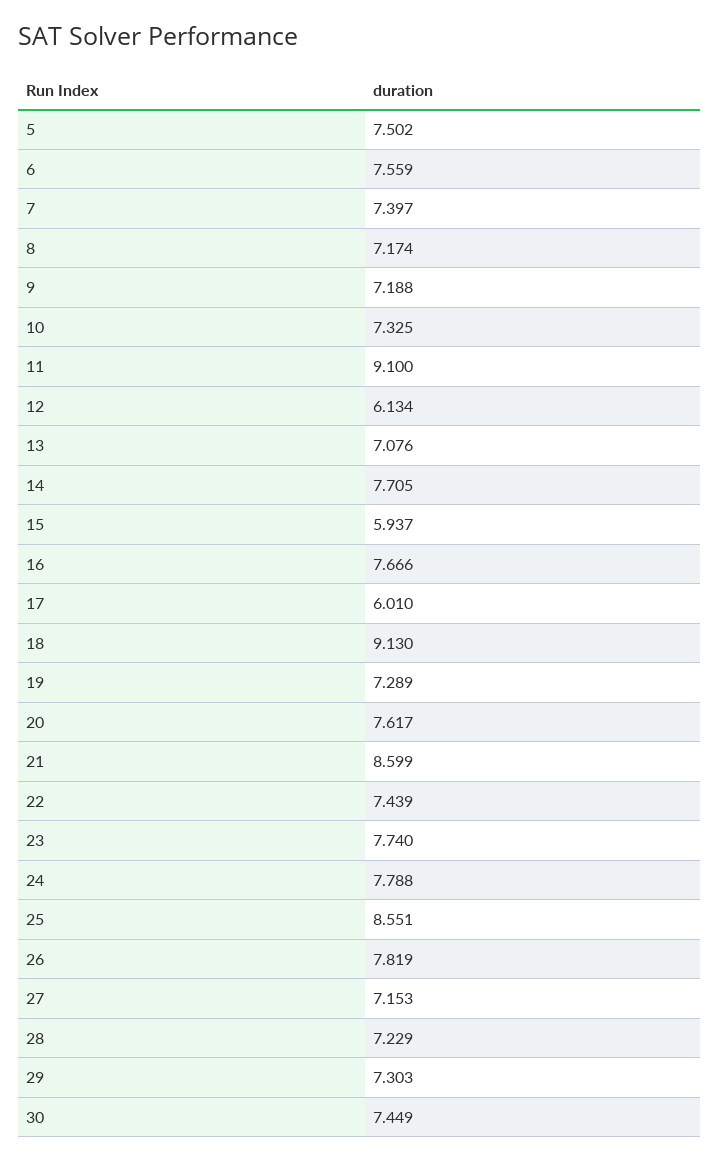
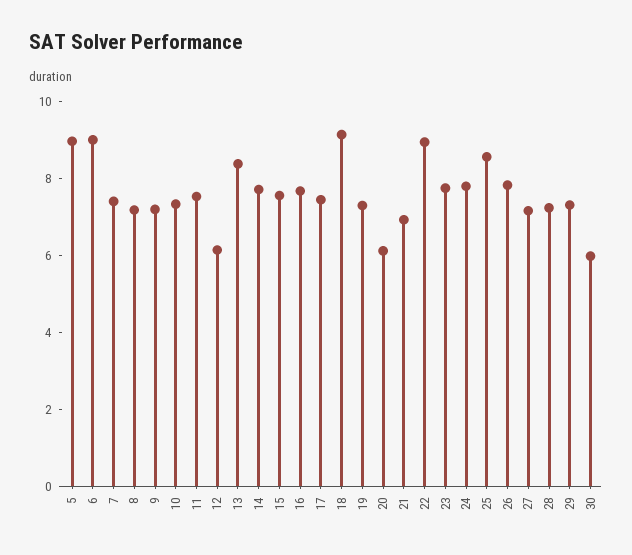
5: 7.502 -> 9
6: 7.559 -> 9
11: 9.1 -> 7.5
13: 7.076 -> 8.5
15: 5.937 -> 7.5
17: 6.01 -> 7.5
20: 7.617 -> 6
21: 8.599 -> 7
22: 7.439 -> 9
30: 7.449 -> 6

